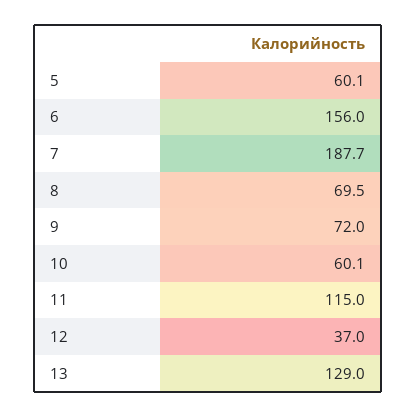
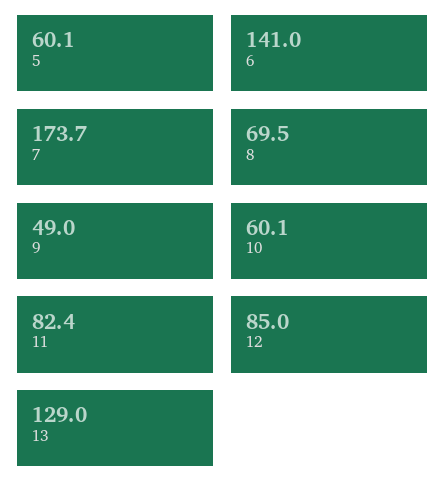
6: 156 -> 141
7: 187.7 -> 173.7
9: 72 -> 49
11: 115 -> 82.4
12: 37 -> 85

